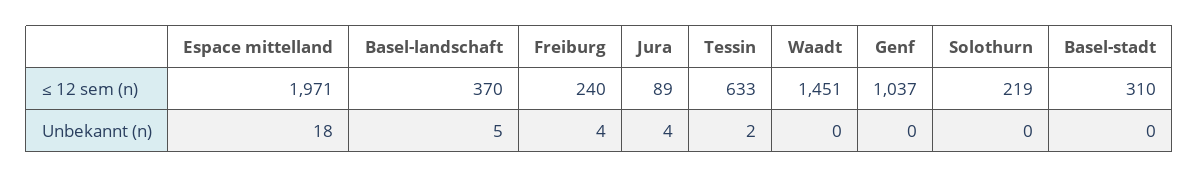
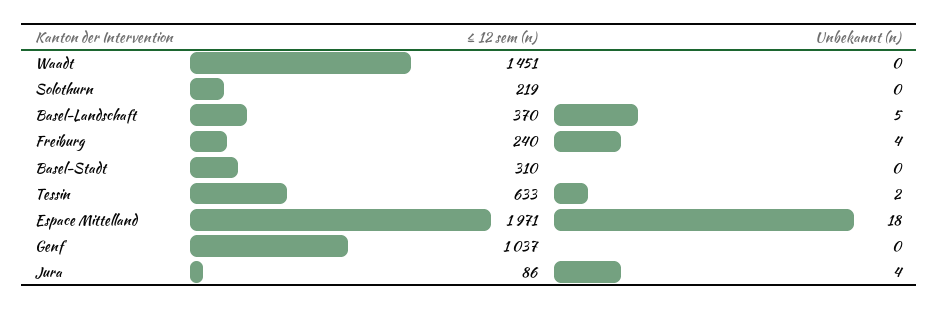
Jura, ≤ 12 sem (n): 89 -> 86

